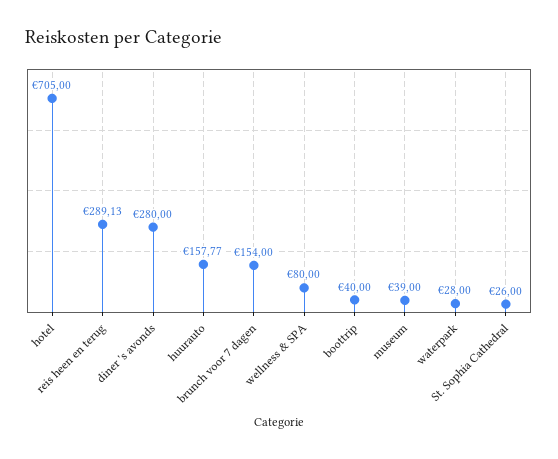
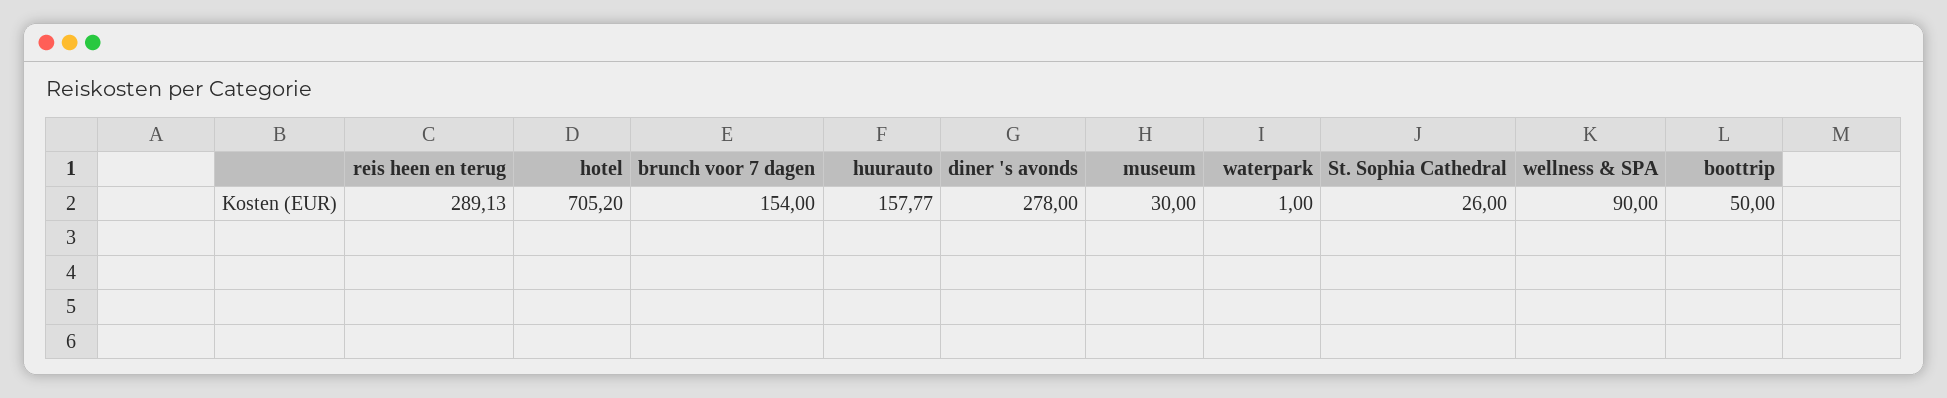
hotel: 705 -> 705.2
diner 's avonds: 280 -> 278
wellness & SPA: 80 -> 90
boottrip: 40 -> 50
museum: 39 -> 30
waterpark: 28 -> 1

